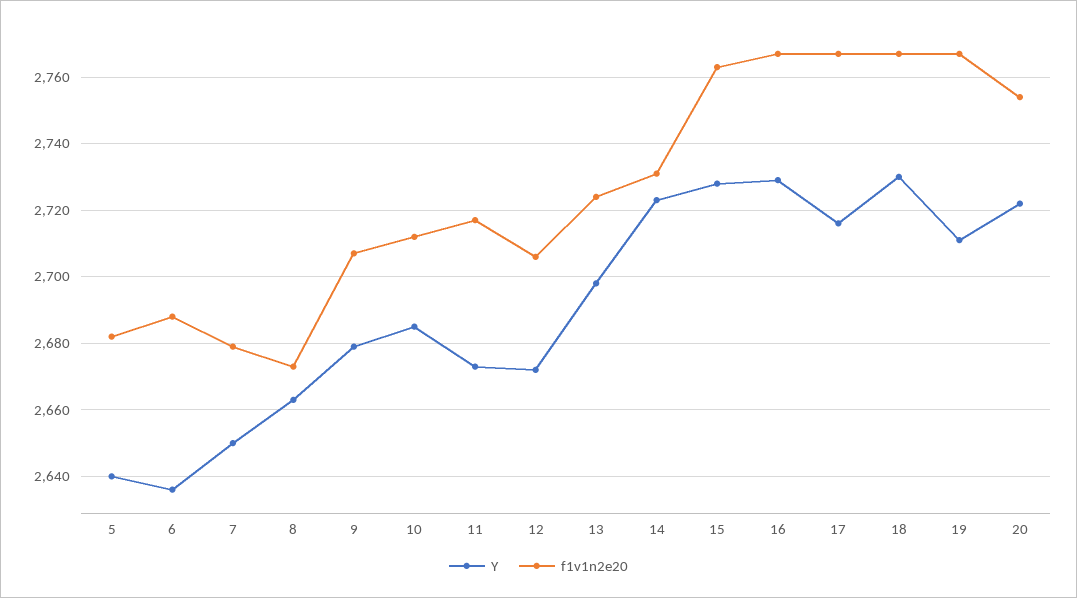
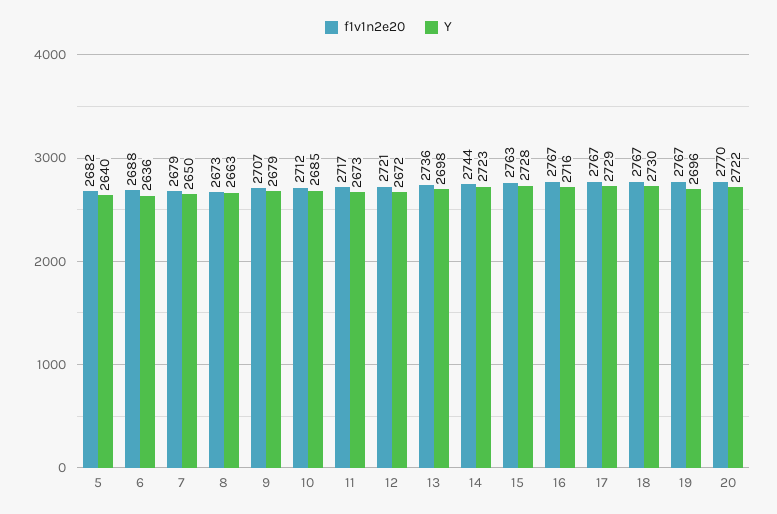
f1v1n2e20, 12: 2705 -> 2721
f1v1n2e20, 13: 2725 -> 2736
f1v1n2e20, 14: 2730 -> 2744
Y, 16: 2730 -> 2716
Y, 17: 2715 -> 2729
Y, 19: 2710 -> 2696
f1v1n2e20, 20: 2755 -> 2770

